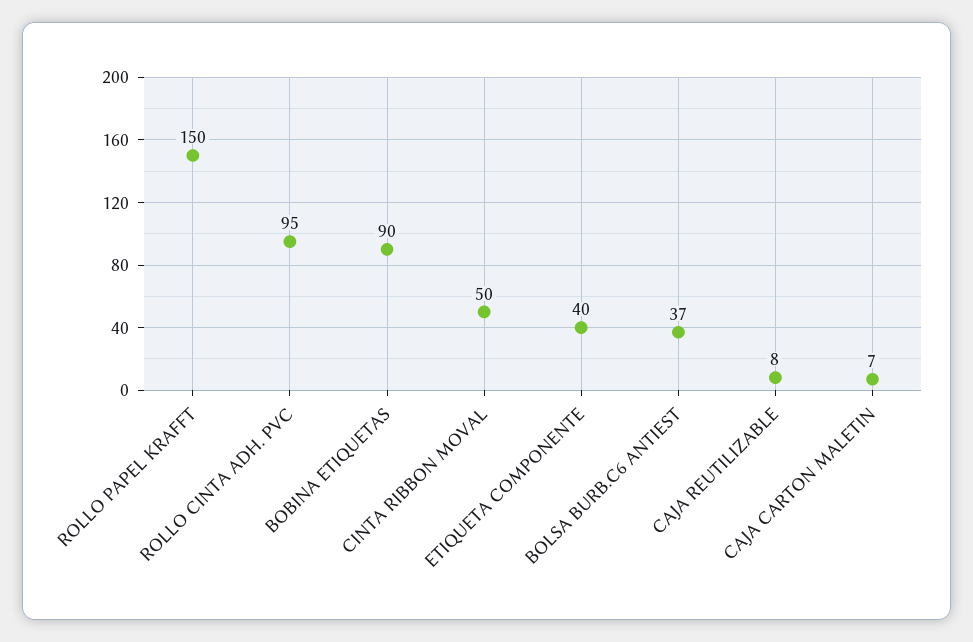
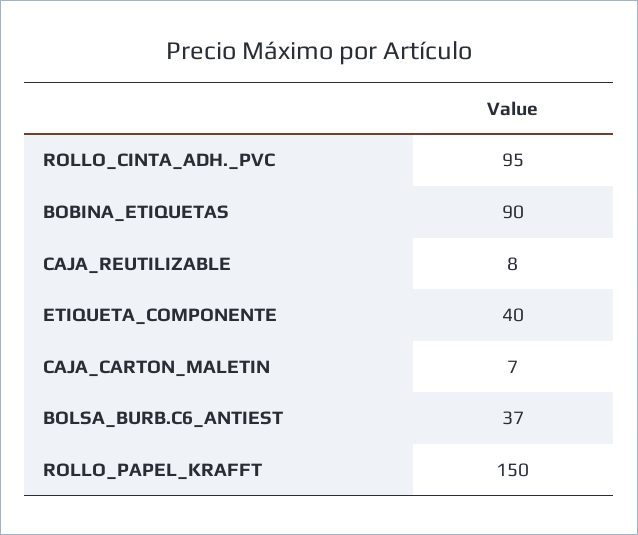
CINTA RIBBON MOVAL: 50 -> none

